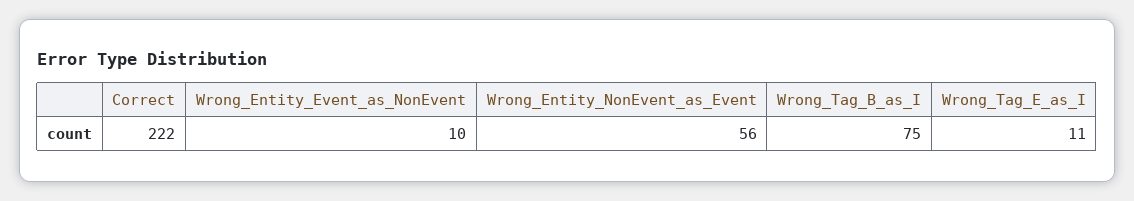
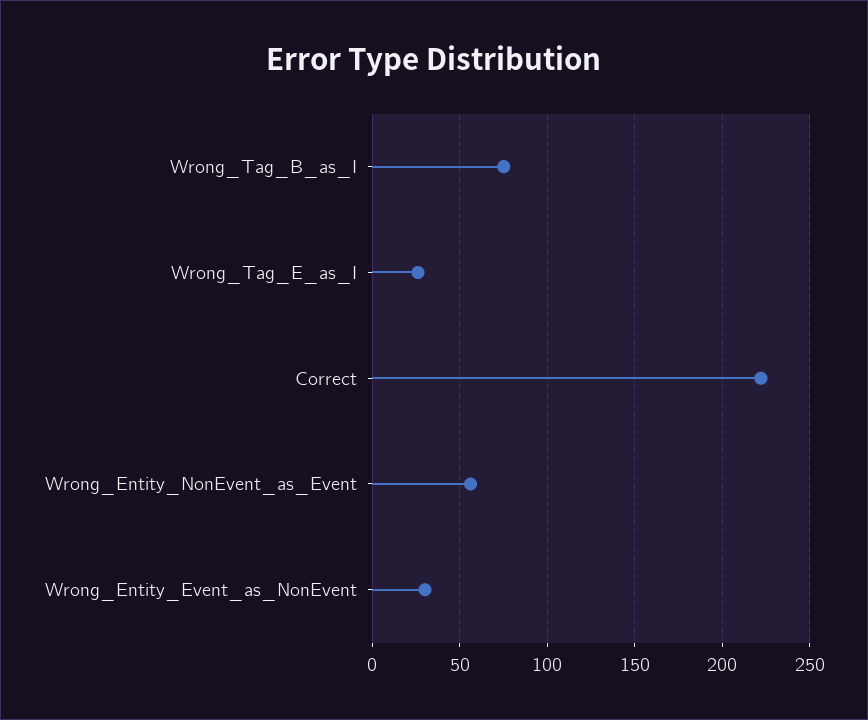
Wrong_Entity_Event_as_NonEvent: 10 -> 30
Wrong_Tag_E_as_I: 11 -> 25

